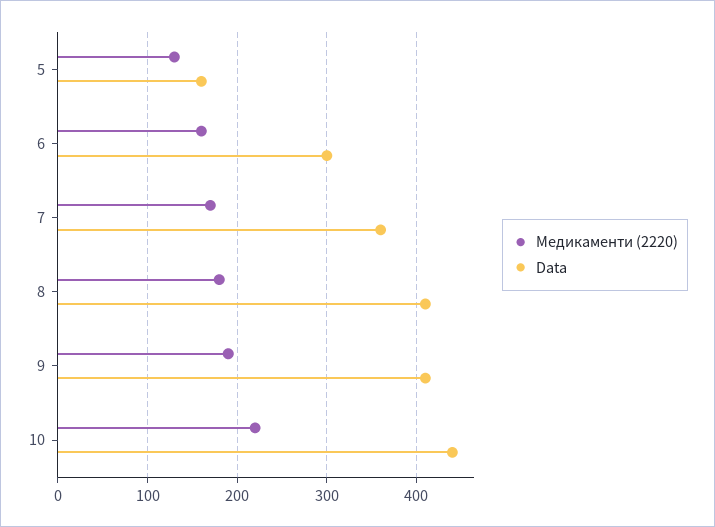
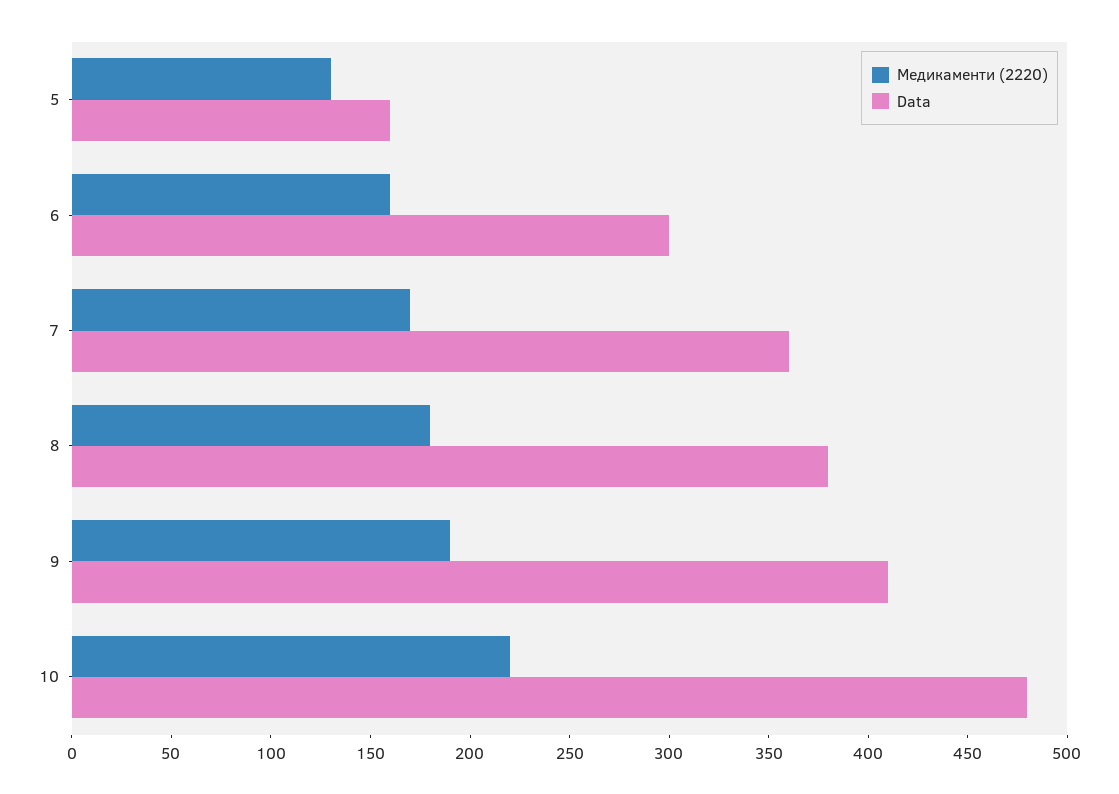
Data, 8: 410 -> 380
Data, 10: 440 -> 480

